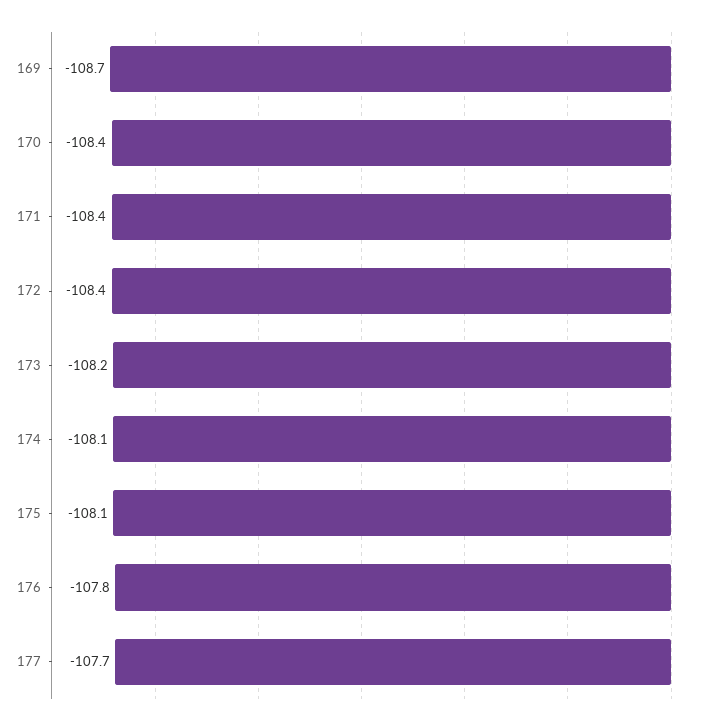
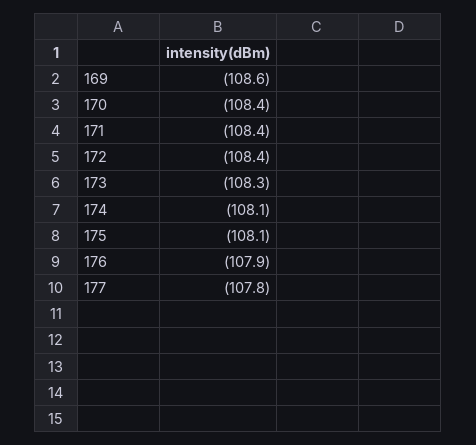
169: -108.7 -> -108.6
173: -108.2 -> -108.3
176: -107.8 -> -107.9
177: -107.7 -> -107.8

